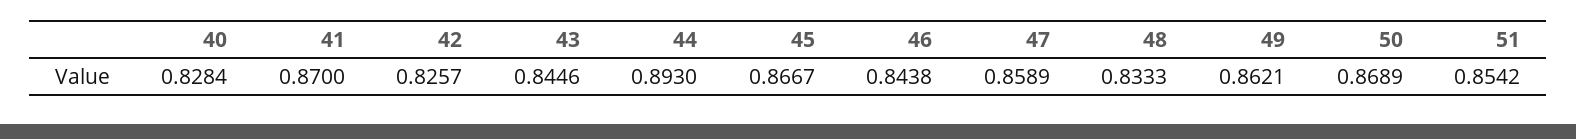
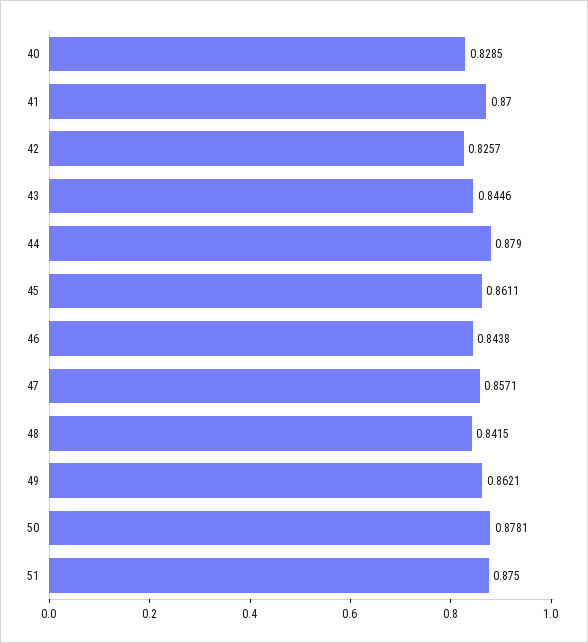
40: 0.8284 -> 0.8285
44: 0.893 -> 0.879
45: 0.8667 -> 0.8611
47: 0.8589 -> 0.8571
48: 0.8333 -> 0.8415
50: 0.8689 -> 0.8781
51: 0.8542 -> 0.875

